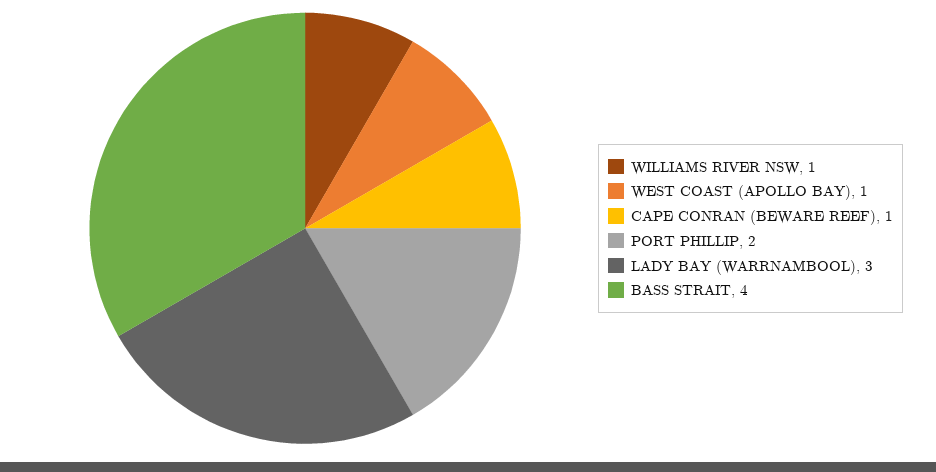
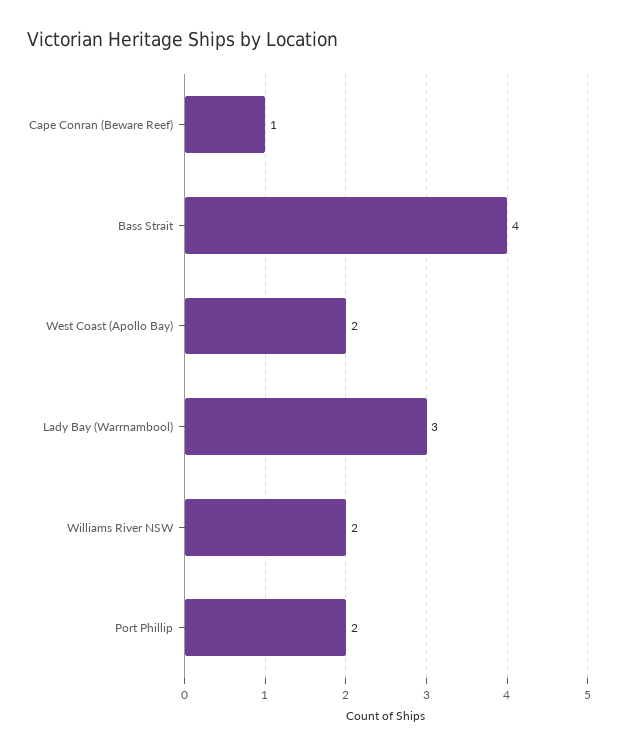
WILLIAMS RIVER NSW: 1 -> 2
WEST COAST (APOLLO BAY): 1 -> 2

